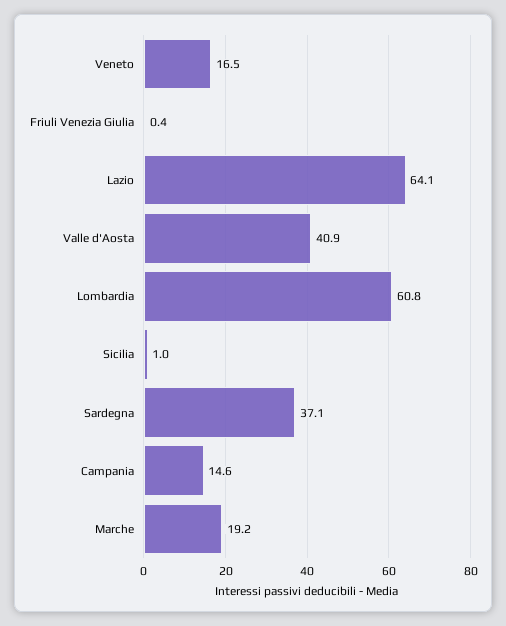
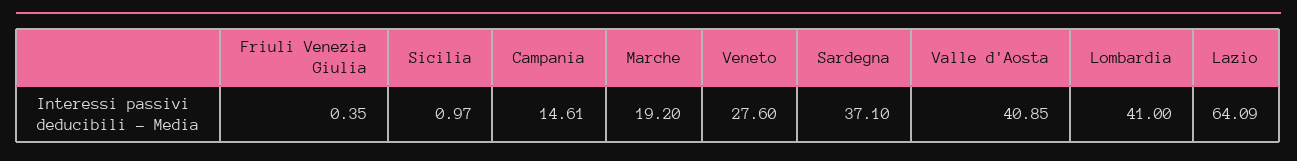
Veneto: 16.5 -> 27.6
Lombardia: 60.8 -> 41

